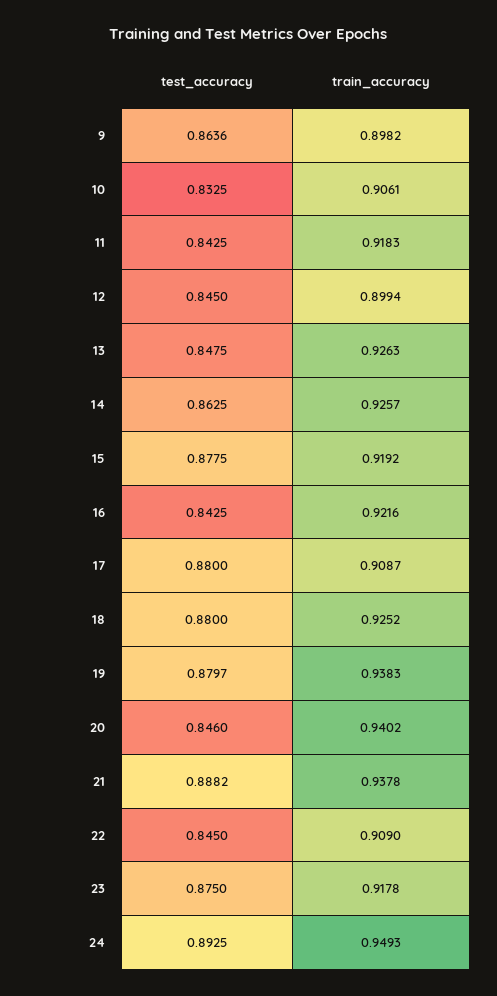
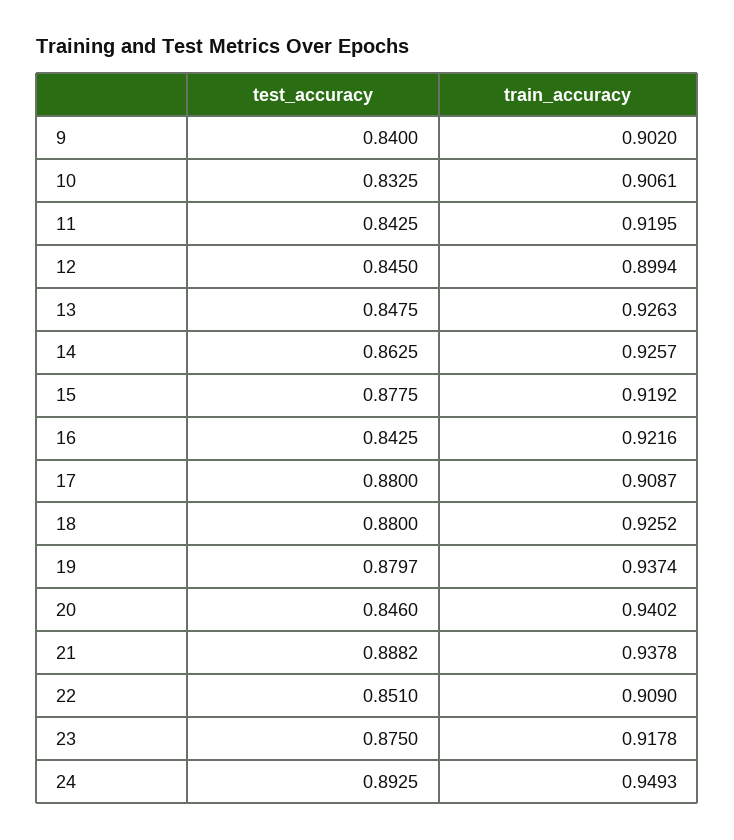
test_accuracy, 9: 0.8636 -> 0.84
train_accuracy, 9: 0.8982 -> 0.902
train_accuracy, 11: 0.9183 -> 0.9195
train_accuracy, 19: 0.9383 -> 0.9374
test_accuracy, 22: 0.845 -> 0.851

